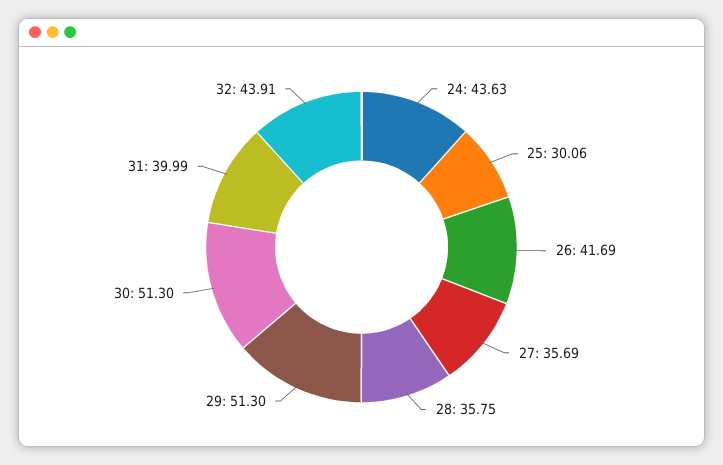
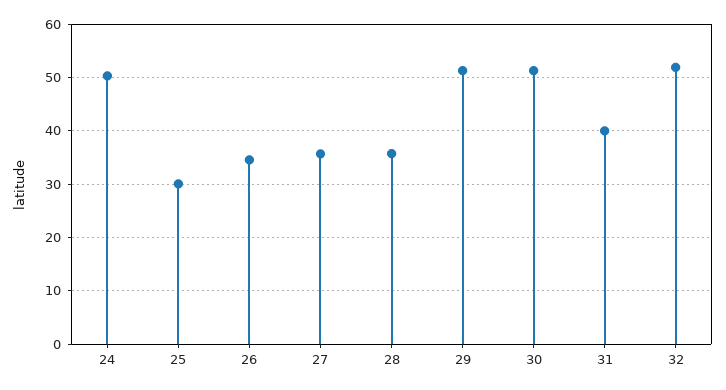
24: 43.63 -> 50
26: 41.69 -> 34
32: 43.91 -> 52

